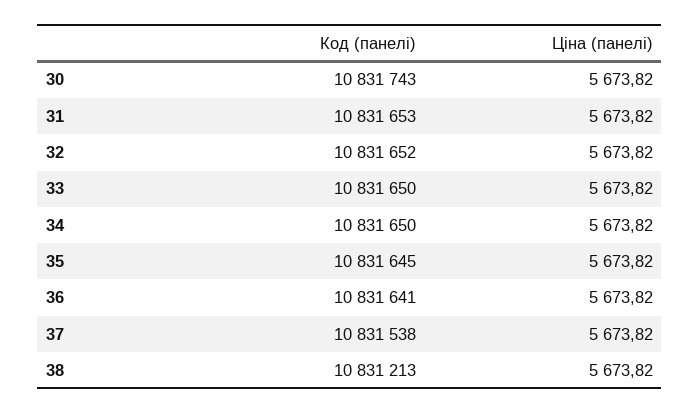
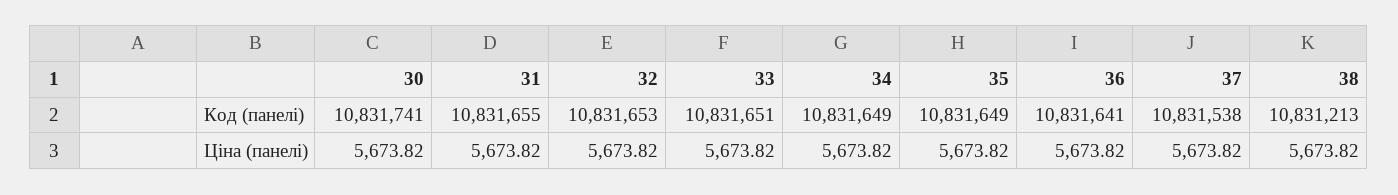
Код (панелі), 30: 10831743 -> 10831741
Код (панелі), 31: 10831653 -> 10831655
Код (панелі), 32: 10831652 -> 10831653
Код (панелі), 33: 10831650 -> 10831651
Код (панелі), 34: 10831650 -> 10831649
Код (панелі), 35: 10831645 -> 10831649

